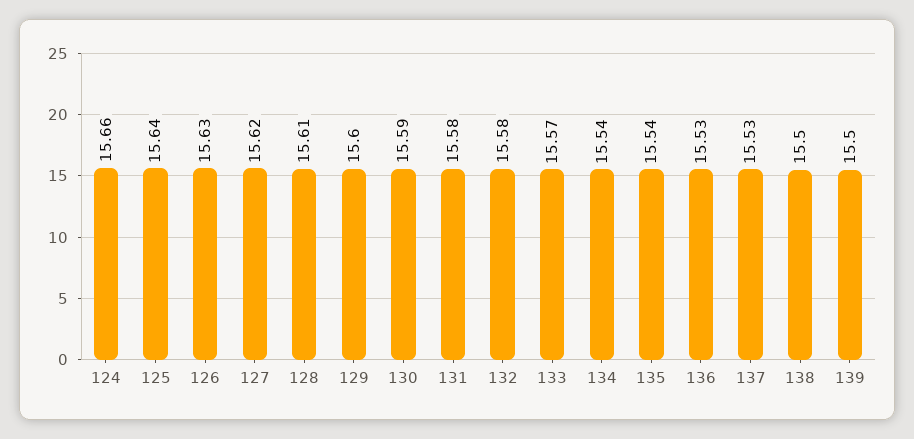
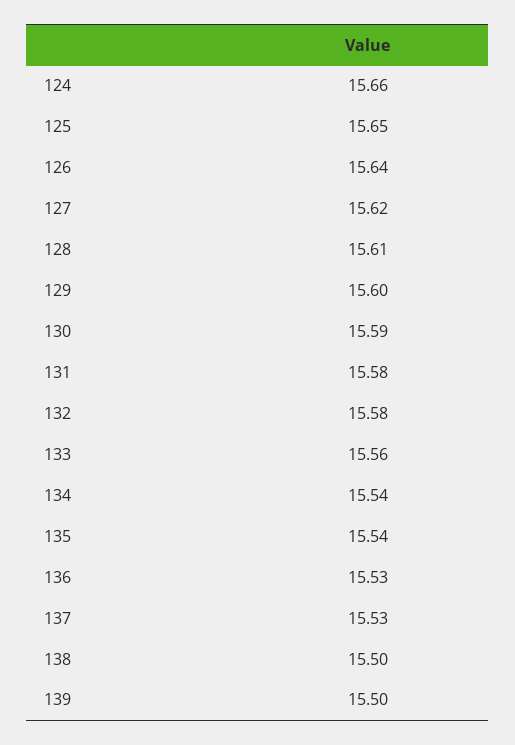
125: 15.64 -> 15.65
126: 15.63 -> 15.64
133: 15.57 -> 15.56

